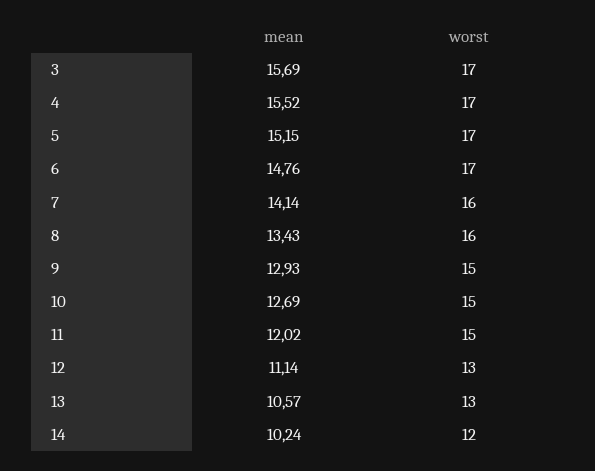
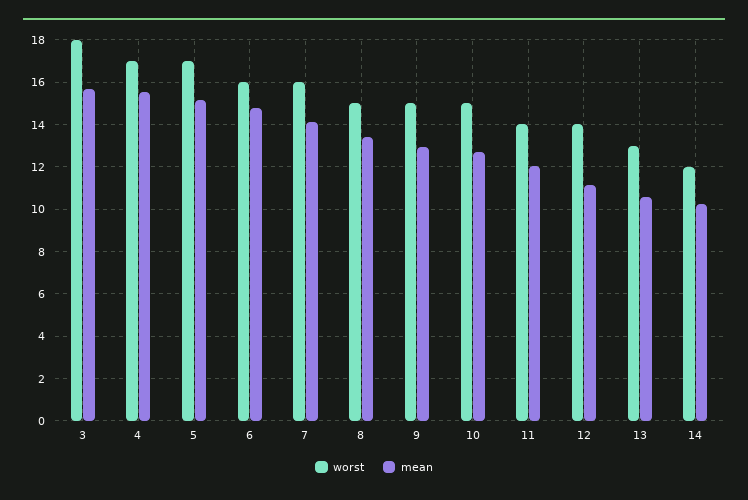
worst, 3: 17 -> 18
worst, 6: 17 -> 16
worst, 8: 16 -> 15
worst, 11: 15 -> 14
worst, 12: 13 -> 14

